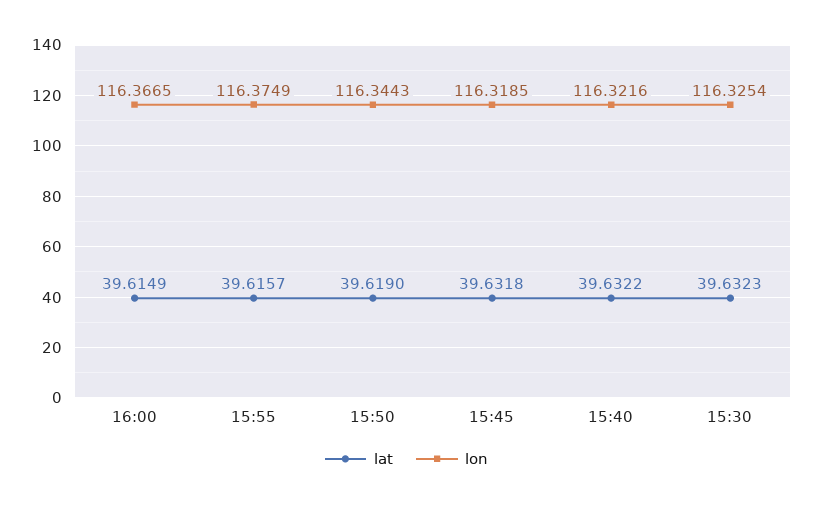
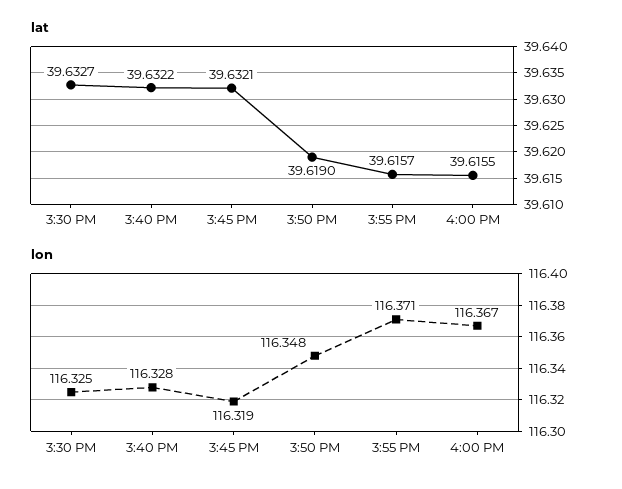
lat, 16:00: 39.6149 -> 39.6155
lon, 15:55: 116.3749 -> 116.371
lon, 15:50: 116.3443 -> 116.348
lat, 15:45: 39.6318 -> 39.6321
lon, 15:40: 116.3216 -> 116.328
lat, 15:30: 39.6323 -> 39.6327

